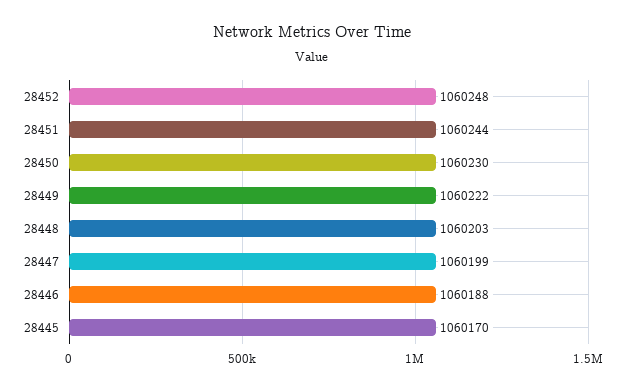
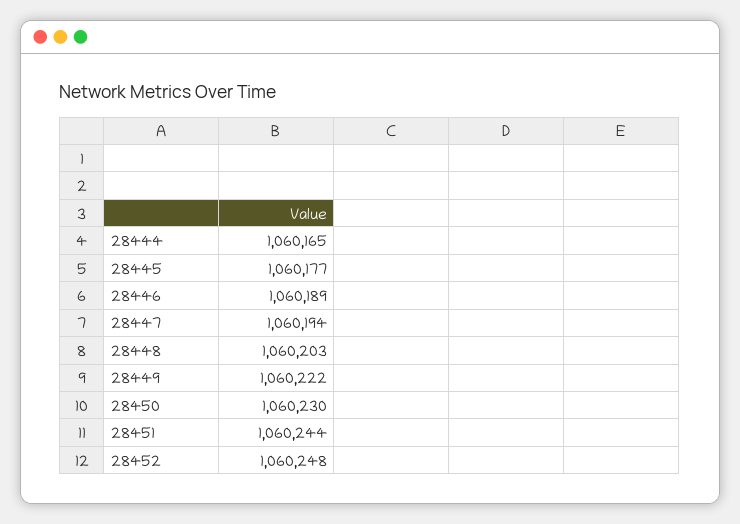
28447: 1060199 -> 1060194
28446: 1060188 -> 1060189
28445: 1060170 -> 1060177
28444: none -> 1060165

